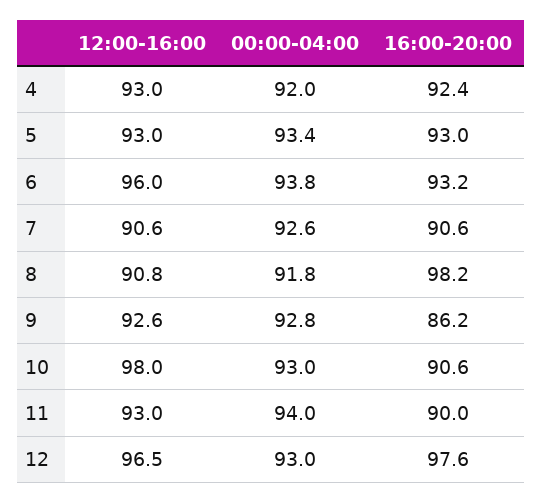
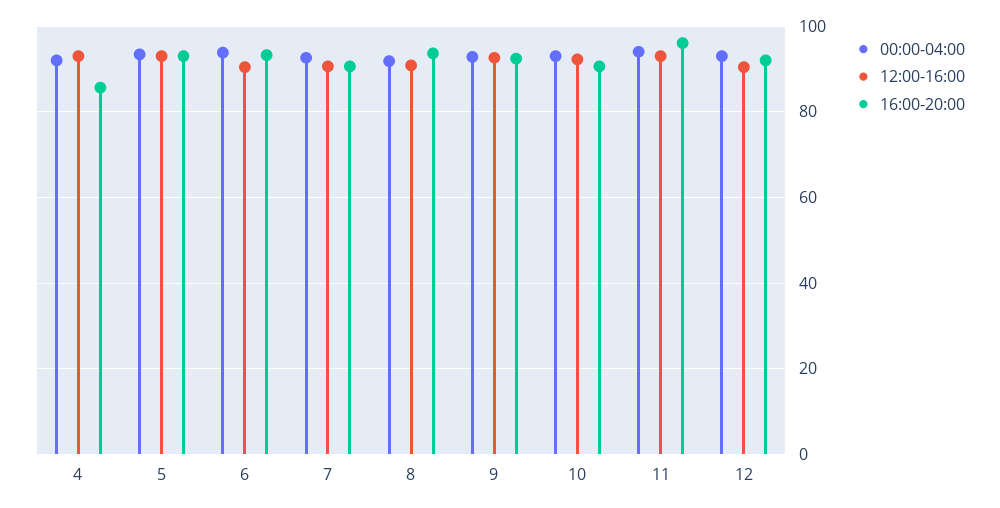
16:00-20:00, 4: 92.4 -> 86
12:00-16:00, 6: 96 -> 90
16:00-20:00, 8: 98.2 -> 94
16:00-20:00, 9: 86.2 -> 92
12:00-16:00, 10: 98 -> 92
16:00-20:00, 11: 90 -> 96
12:00-16:00, 12: 96.5 -> 90
16:00-20:00, 12: 97.6 -> 92

